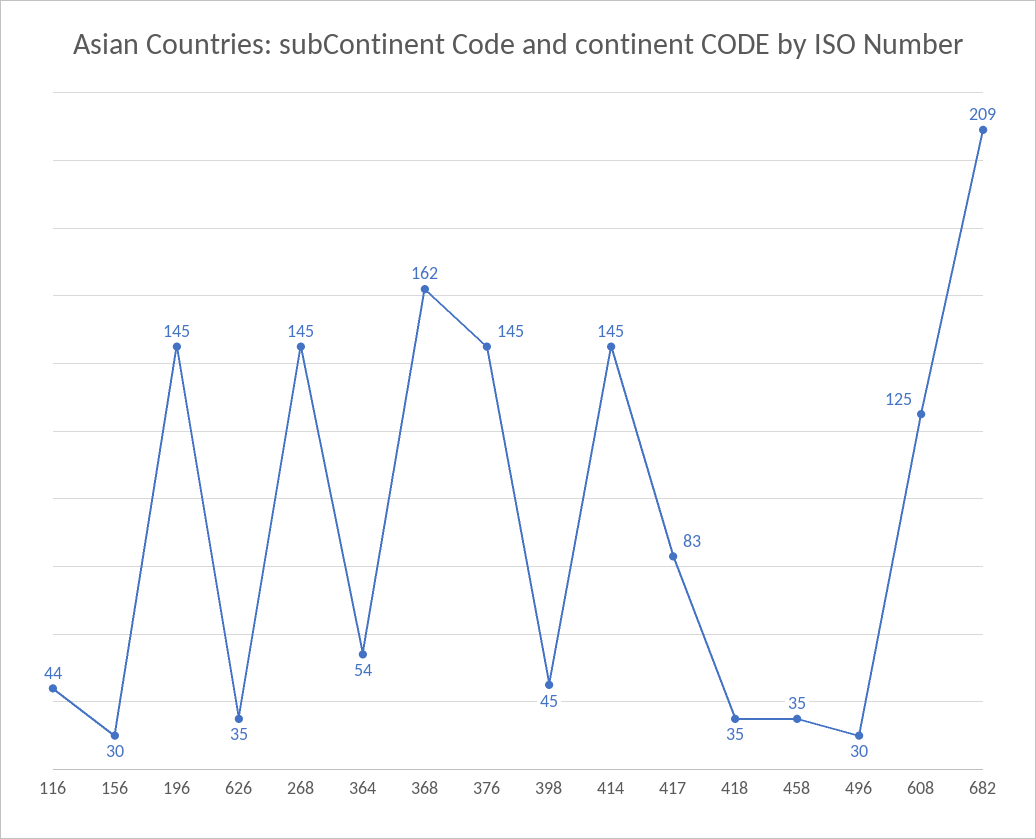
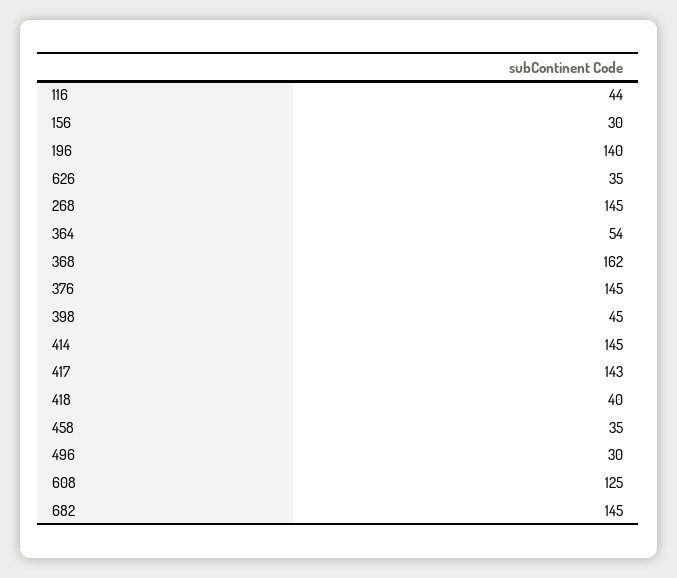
196: 145 -> 140
417: 83 -> 143
418: 35 -> 40
682: 209 -> 145

